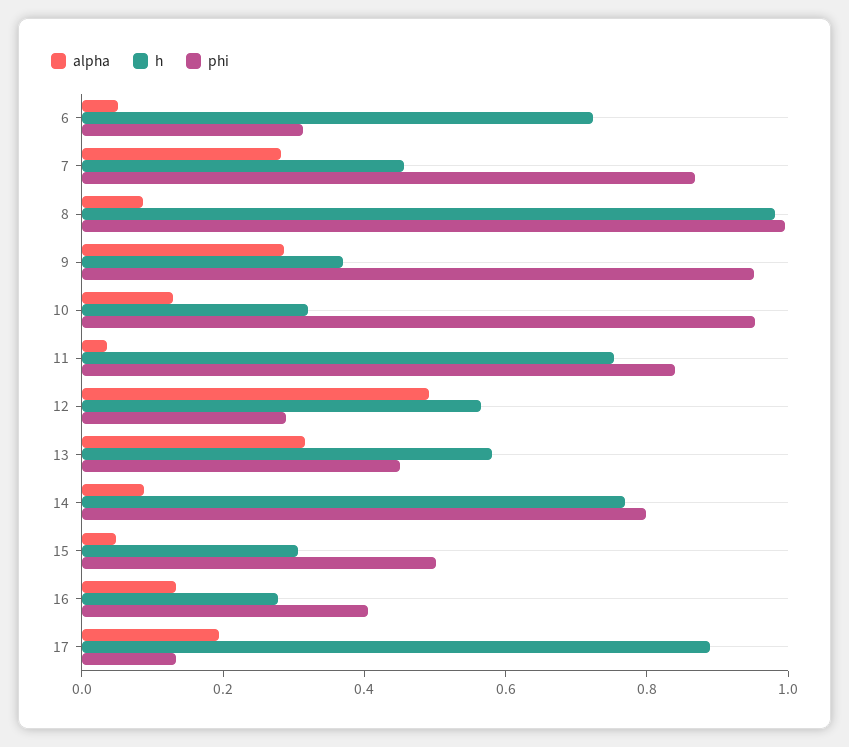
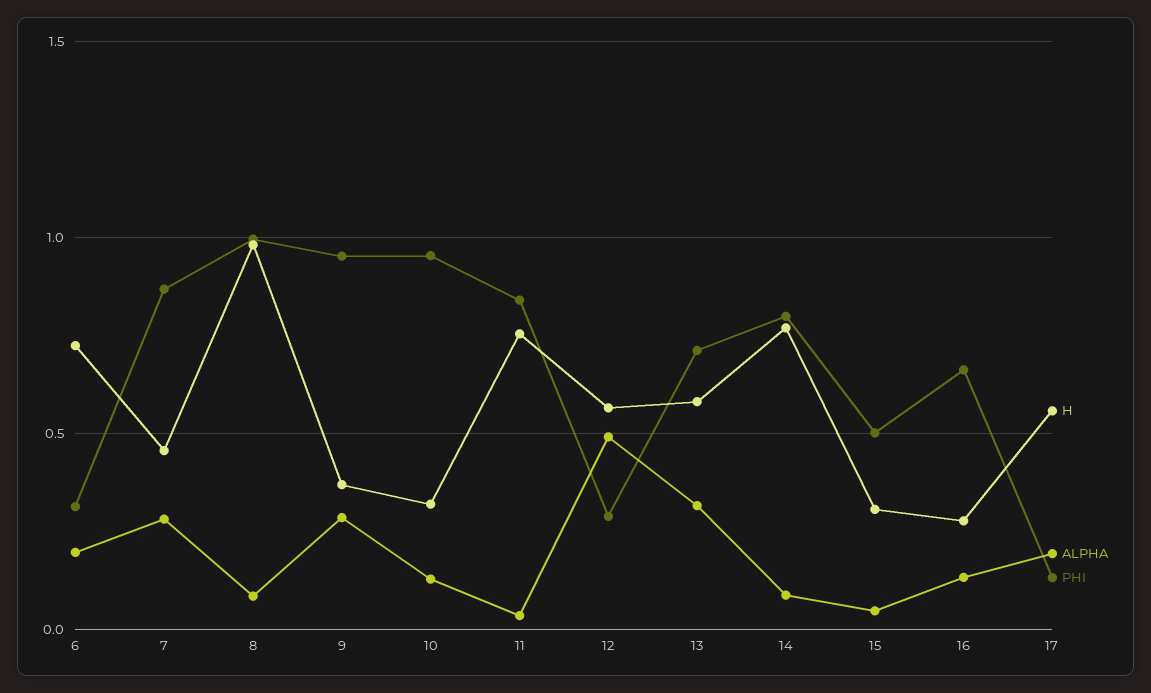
alpha, 6: 0.05 -> 0.2
phi, 13: 0.45 -> 0.7
phi, 16: 0.4 -> 0.65
h, 17: 0.9 -> 0.55

